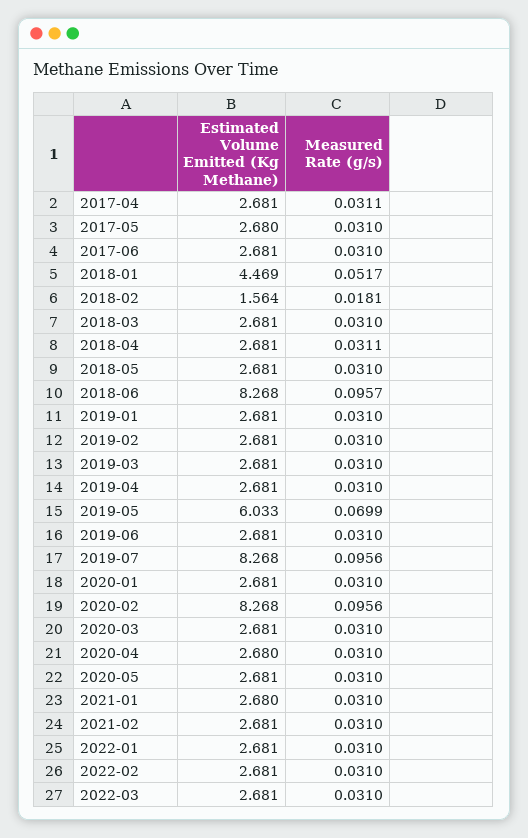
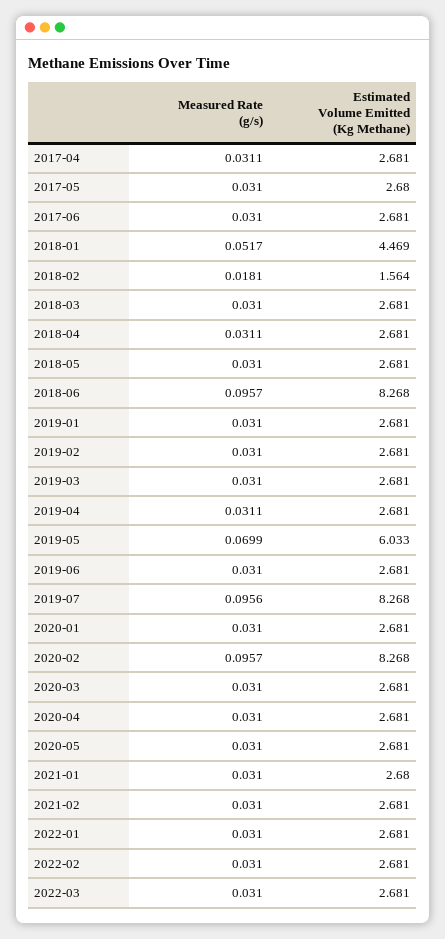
Measured Rate (g/s), 2019-04: 0.031 -> 0.0311
Measured Rate (g/s), 2020-02: 0.0956 -> 0.0957
Estimated Volume Emitted (Kg Methane), 2020-04: 2.68 -> 2.681

